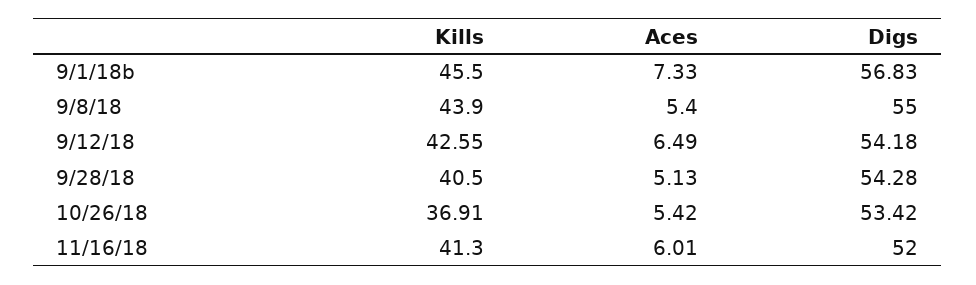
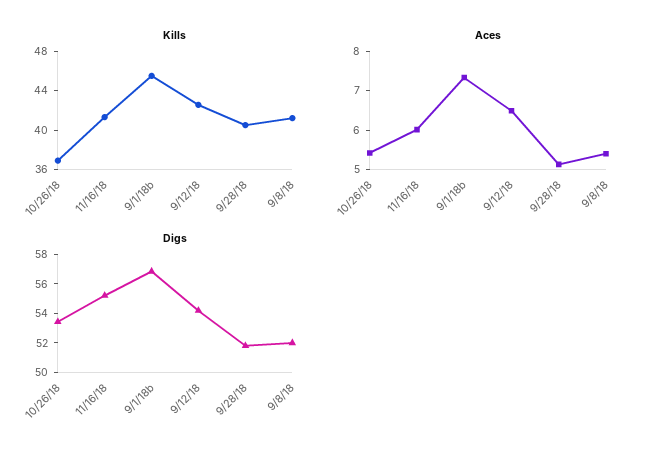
Kills, 9/8/18: 43.9 -> 41
Digs, 9/8/18: 55 -> 52
Digs, 9/28/18: 54.28 -> 52
Digs, 11/16/18: 52 -> 55

